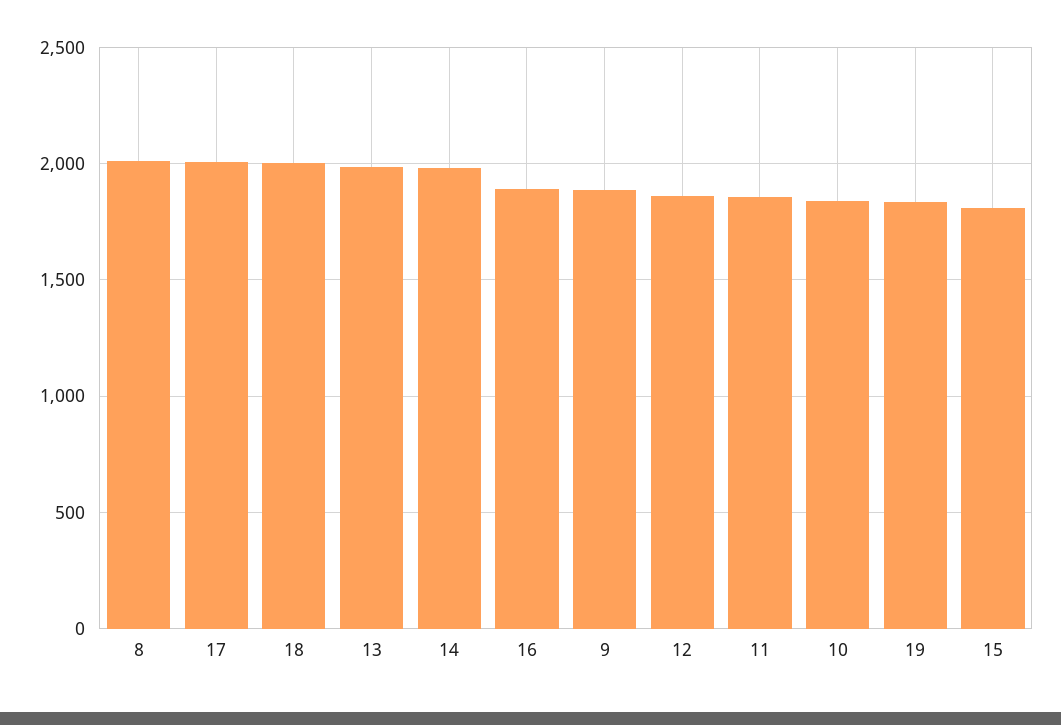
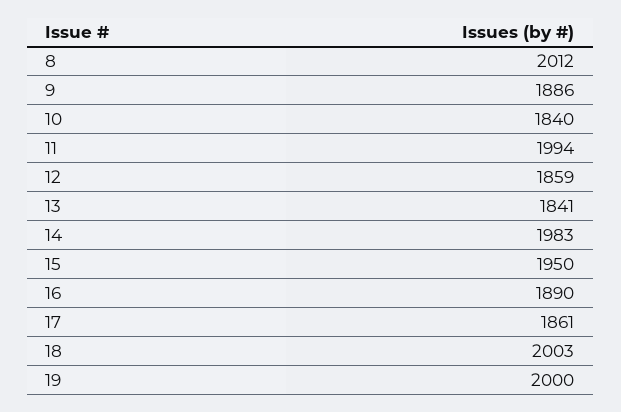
17: 2000 -> 1861
13: 2000 -> 1841
11: 1850 -> 1994
19: 1850 -> 2000
15: 1800 -> 1950

